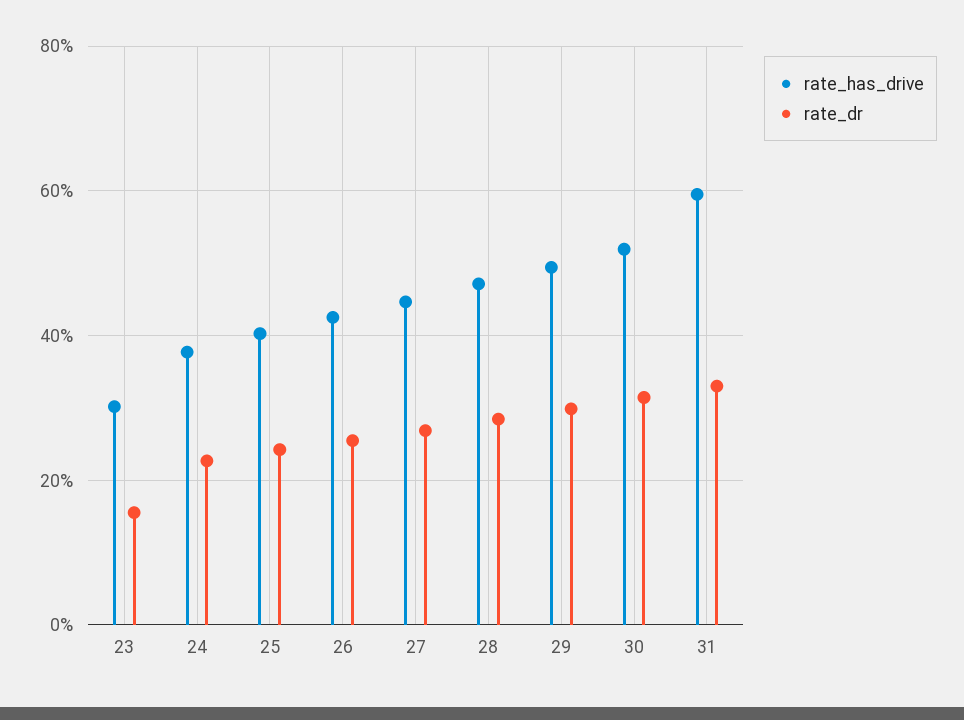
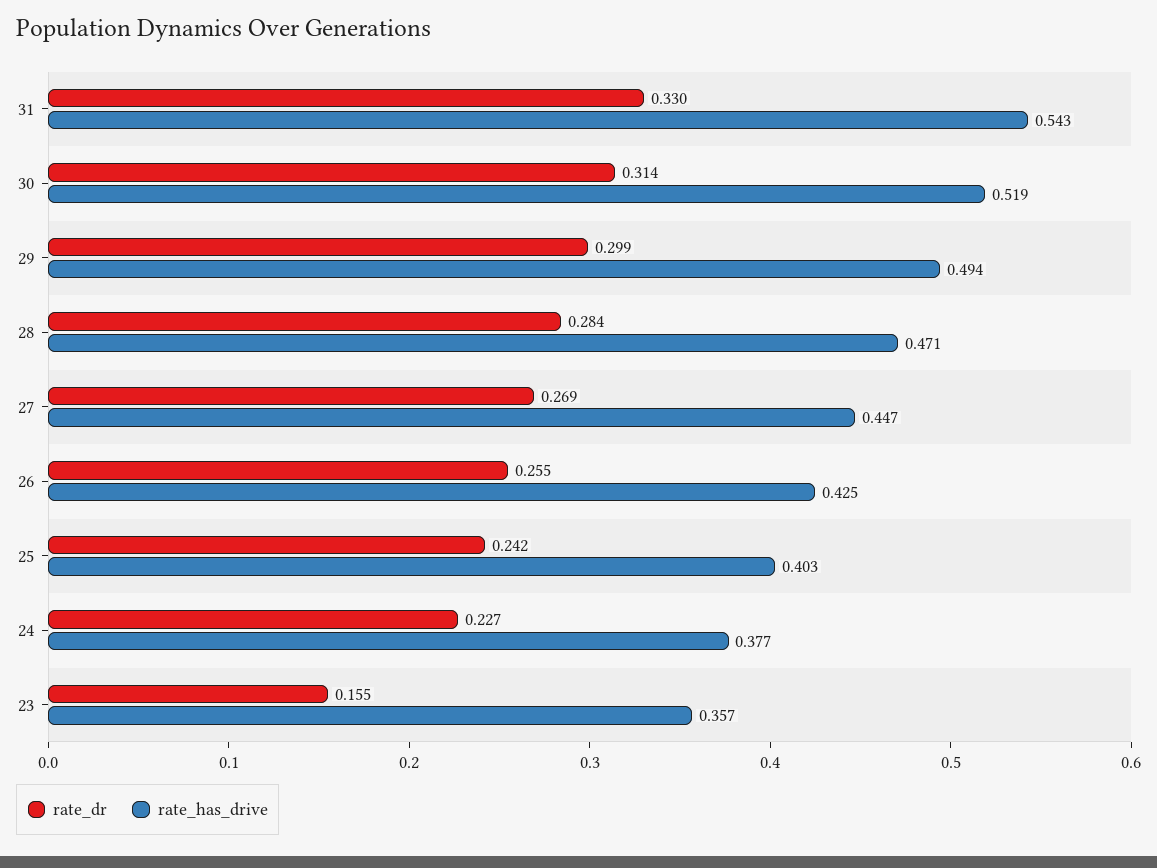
rate_has_drive, 23: 0.3 -> 0.357
rate_has_drive, 31: 0.6 -> 0.543

